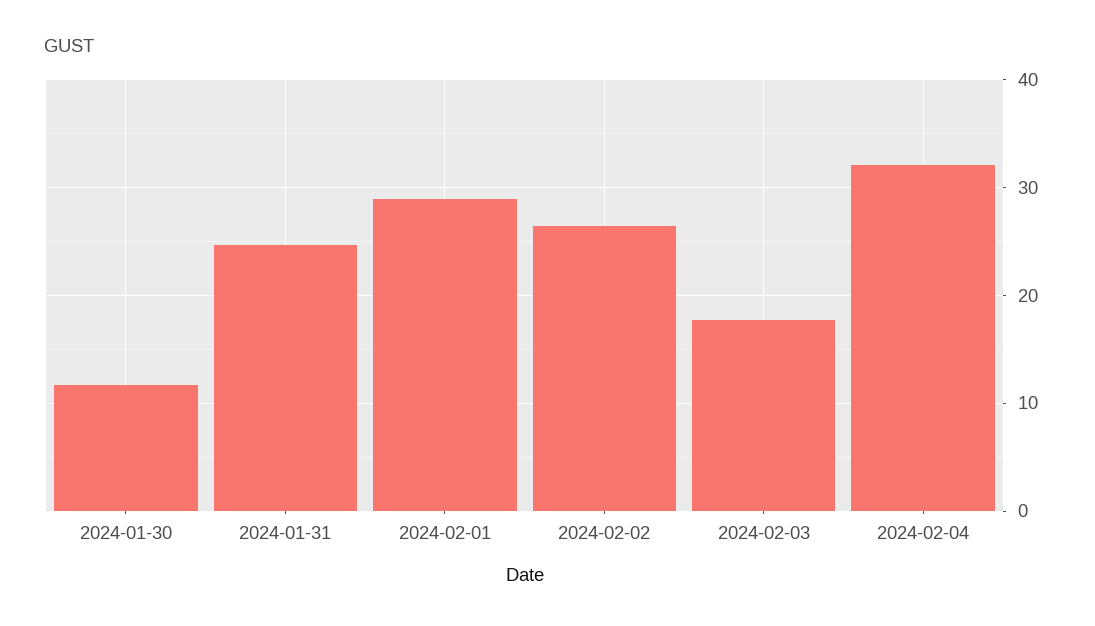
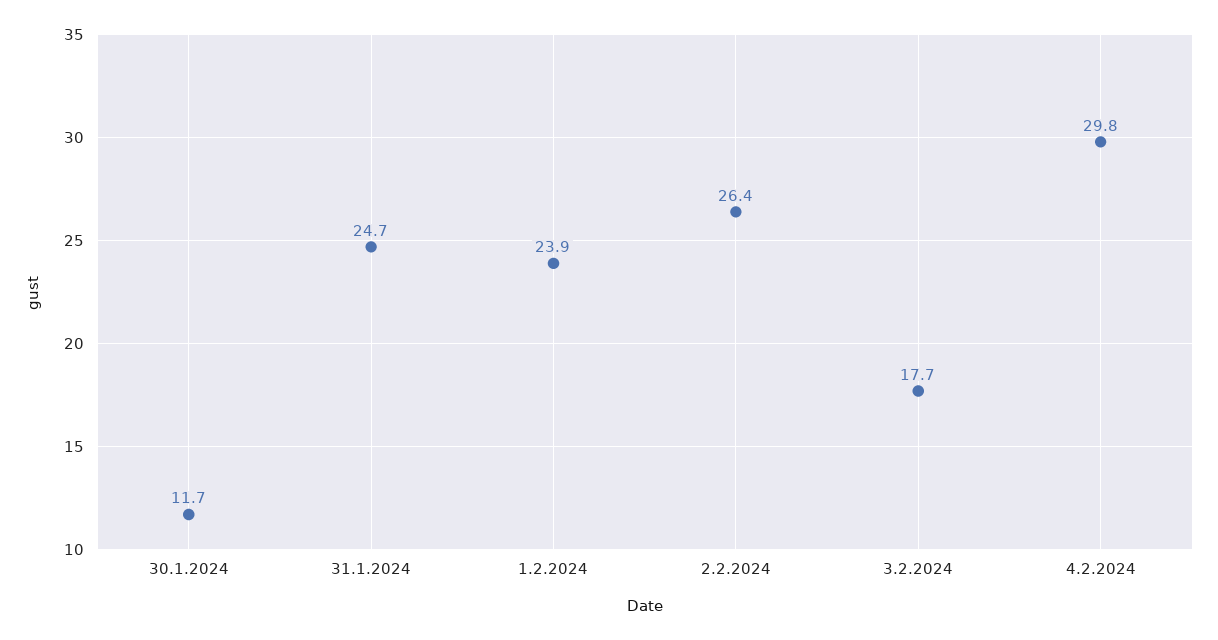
2024-02-01: 29 -> 23.9
2024-02-04: 32 -> 29.8

